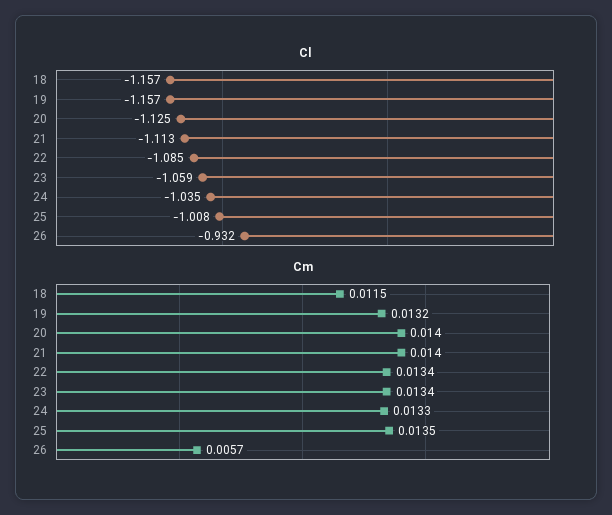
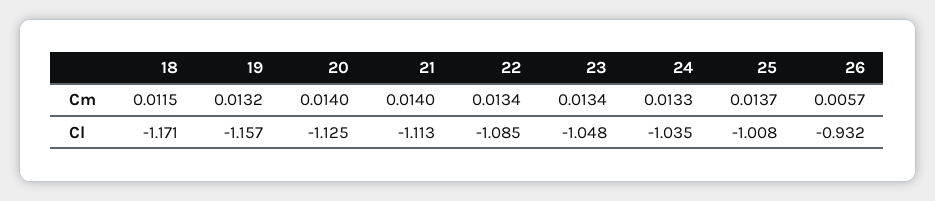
Cl, 18: -1.157 -> -1.171
Cl, 23: -1.059 -> -1.048
Cm, 25: 0.0135 -> 0.0137

